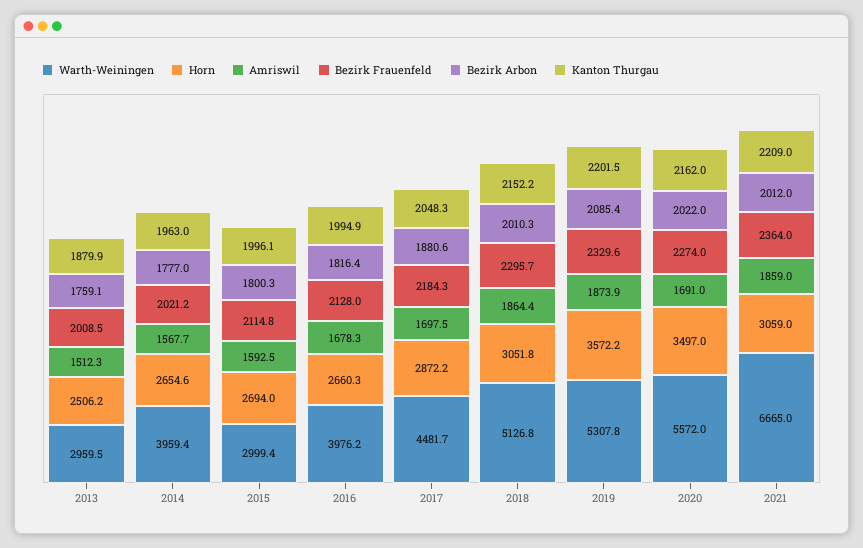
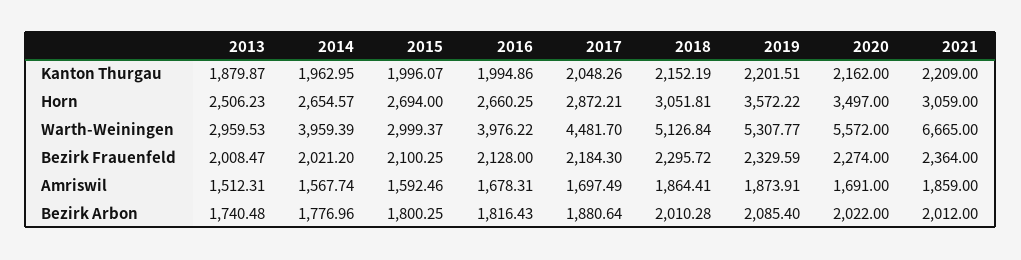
Bezirk Arbon, 2013: 1759.1 -> 1740.48
Bezirk Frauenfeld, 2015: 2114.8 -> 2100.25

